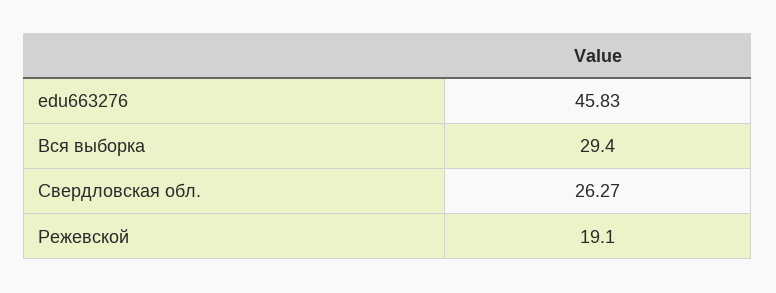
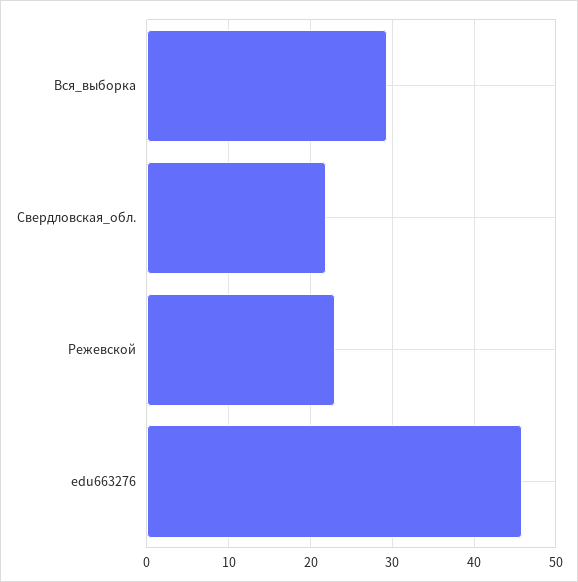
Свердловская обл.: 26.27 -> 22
Режевской: 19.1 -> 23

